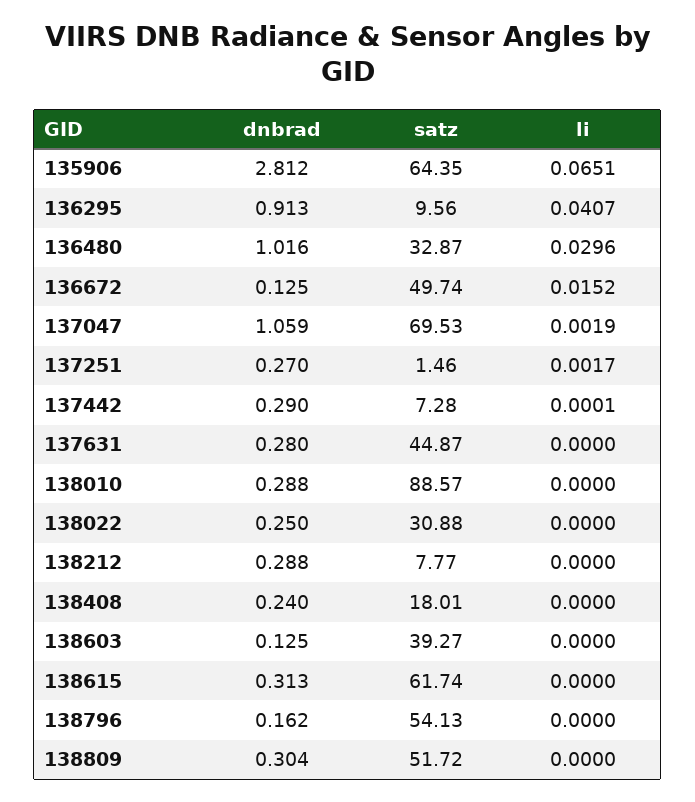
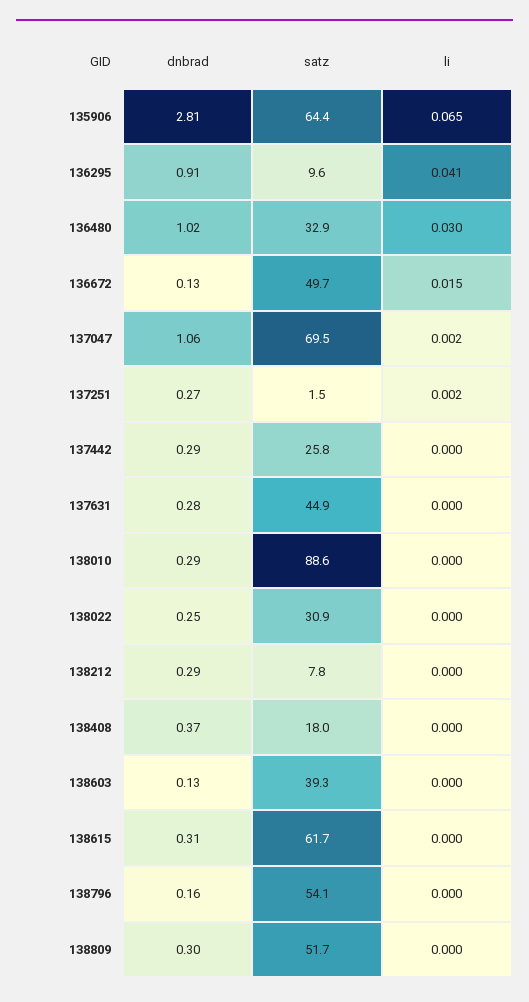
satz, 137442: 7.28 -> 25.8
dnbrad, 138408: 0.24 -> 0.37

